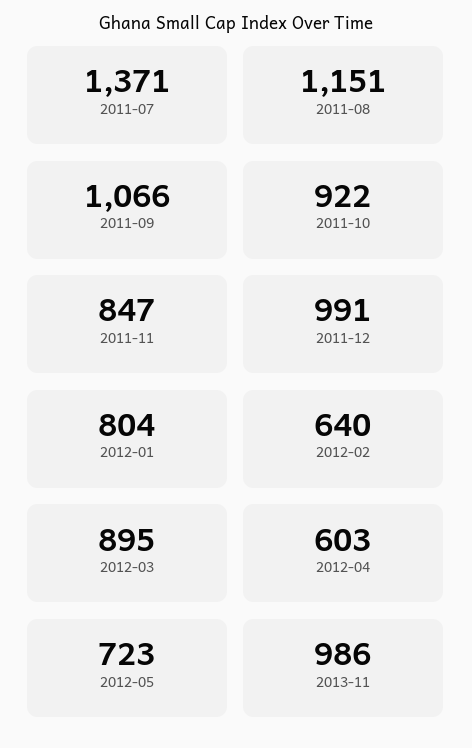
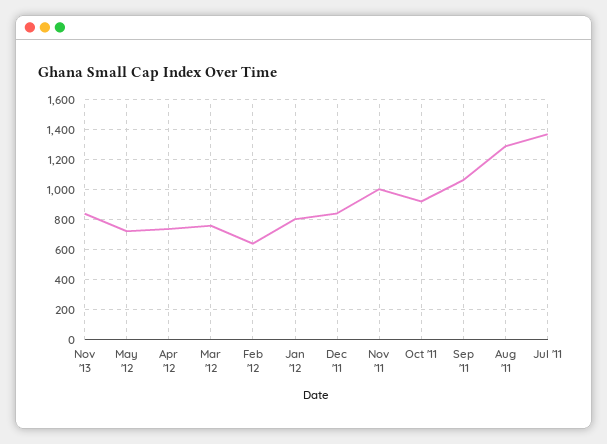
2011-08: 1151 -> 1300
2011-11: 847 -> 1000
2011-12: 991 -> 850
2012-03: 895 -> 750
2012-04: 603 -> 750
2013-11: 986 -> 850

